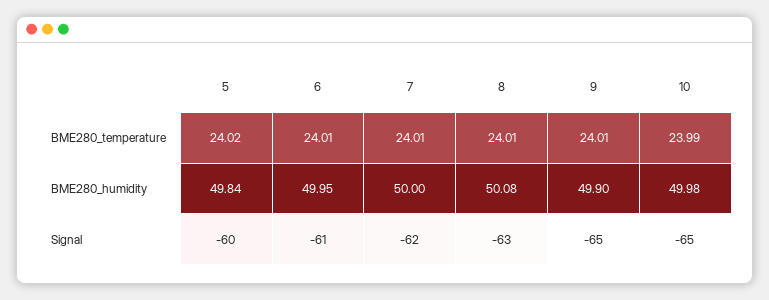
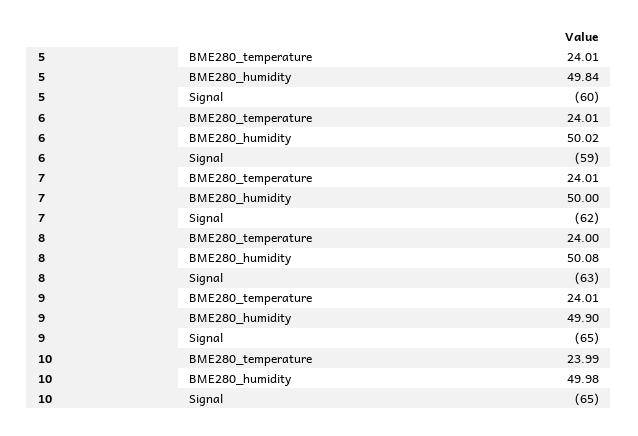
5, BME280_temperature: 24.02 -> 24.01
8, BME280_temperature: 24.01 -> 24
6, BME280_humidity: 49.95 -> 50.02
6, Signal: -61 -> -59

